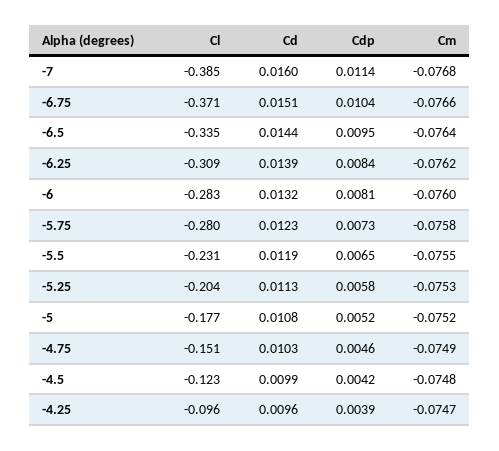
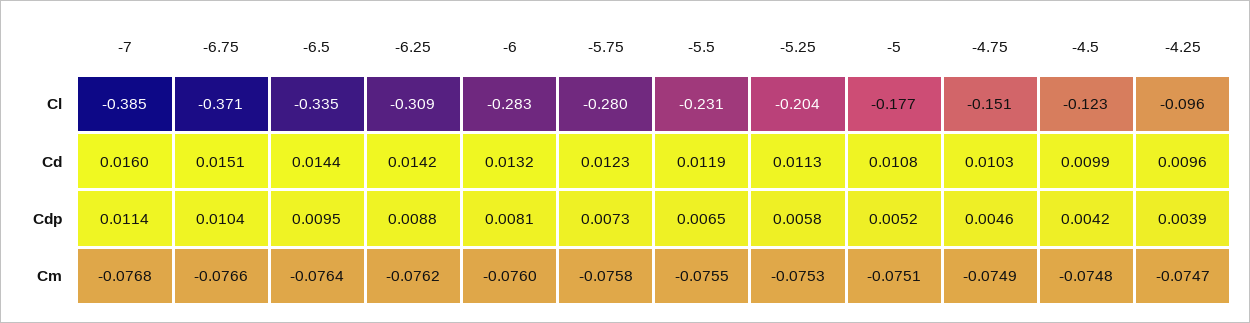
Cd, -6.25: 0.0139 -> 0.0142
Cdp, -6.25: 0.0084 -> 0.0088
Cm, -5: -0.0752 -> -0.0751

